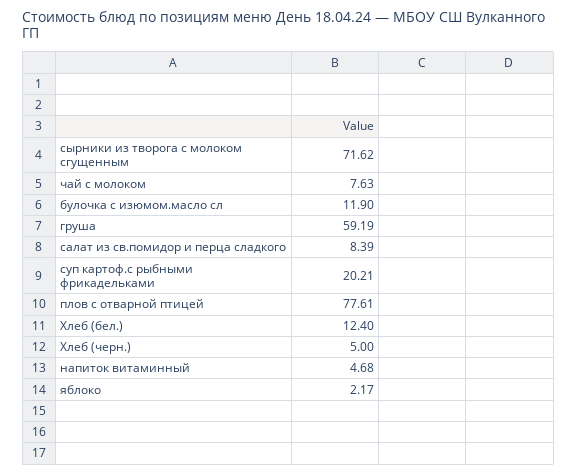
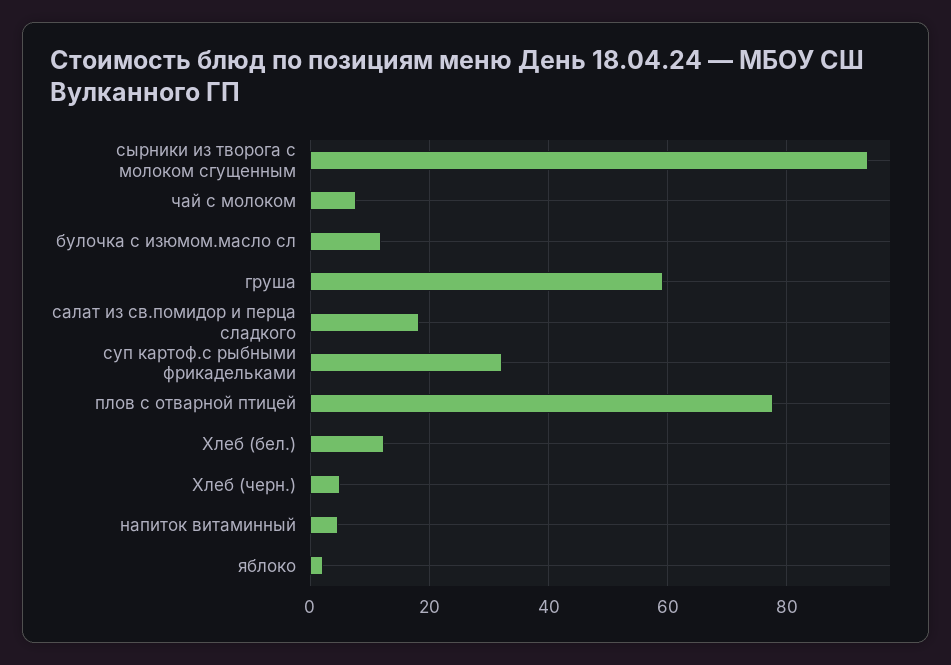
сырники из творога с молоком сгущенным: 71.62 -> 94
салат из св.помидор и перца сладкого: 8.39 -> 18
суп картоф.с рыбными фрикадельками: 20.21 -> 32

